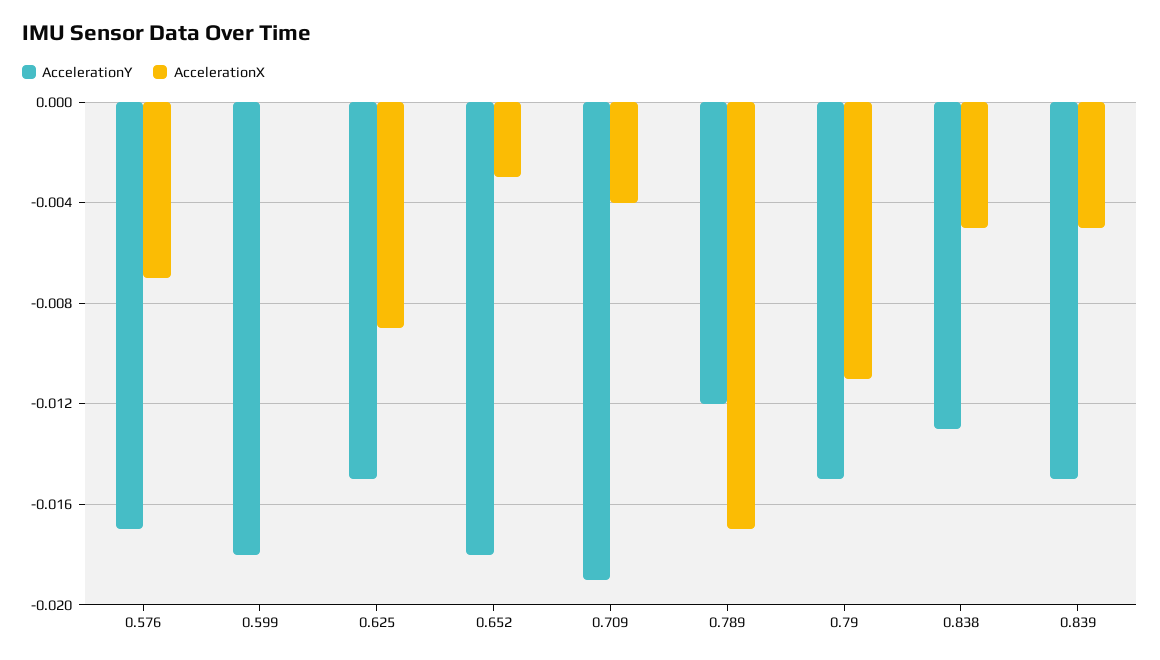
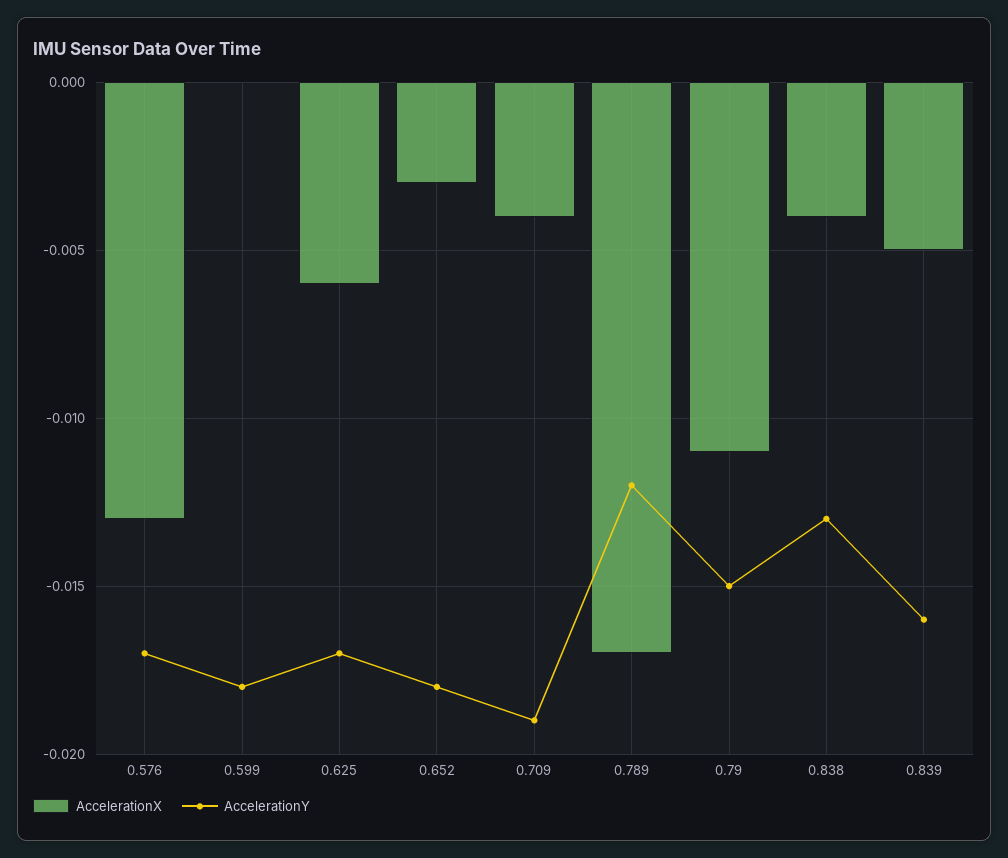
AccelerationX, 0.576: -0.007 -> -0.013
AccelerationY, 0.625: -0.015 -> -0.017
AccelerationX, 0.625: -0.009 -> -0.006
AccelerationX, 0.838: -0.005 -> -0.004
AccelerationY, 0.839: -0.015 -> -0.016

